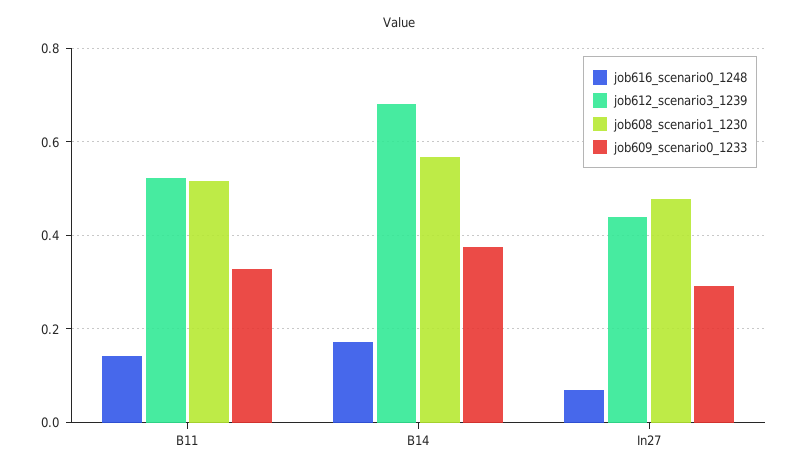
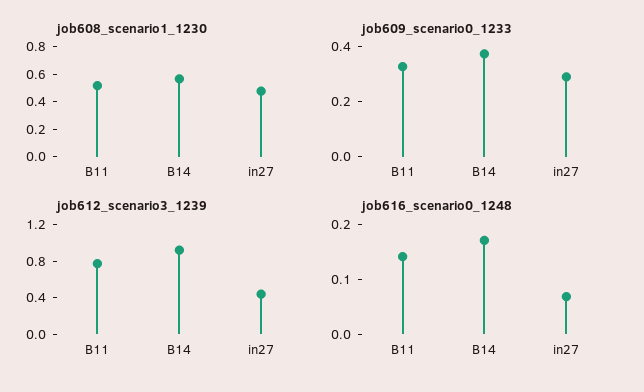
job612_scenario3_1239, B11: 0.52 -> 0.8
job612_scenario3_1239, B14: 0.68 -> 0.9

